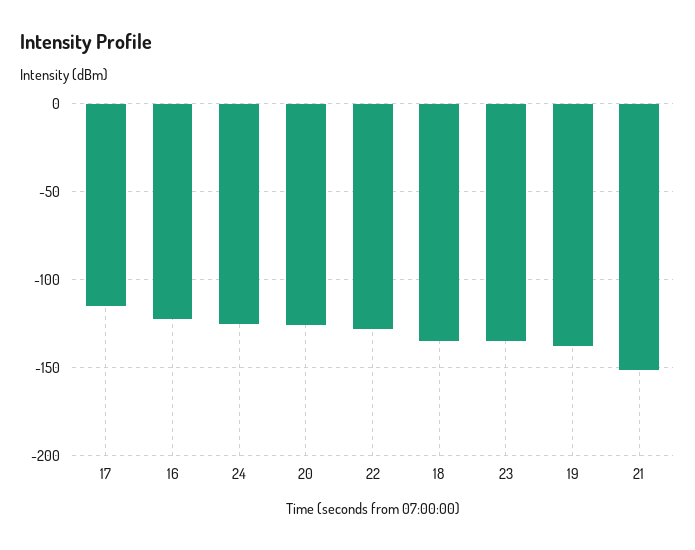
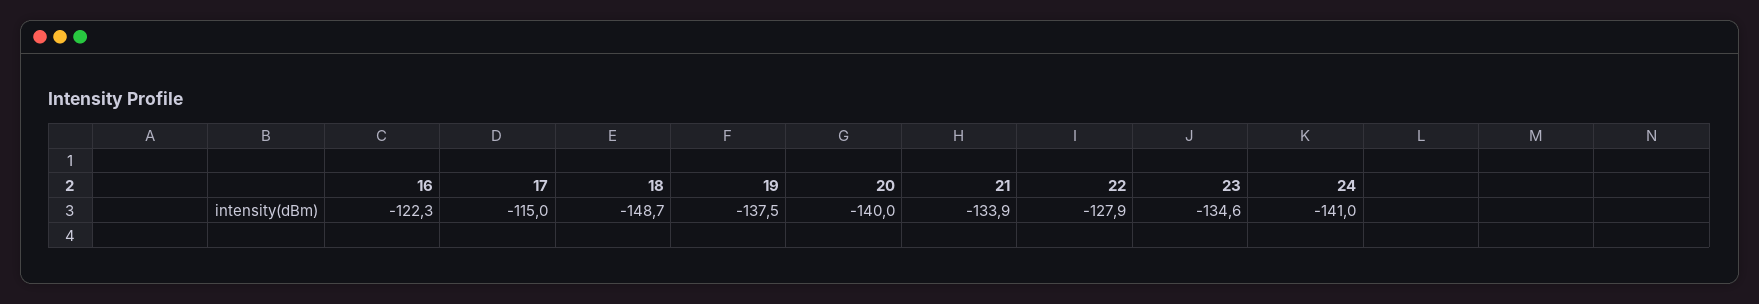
24: -125 -> -141
20: -125 -> -140
18: -135 -> -148.7
21: -150 -> -133.9

